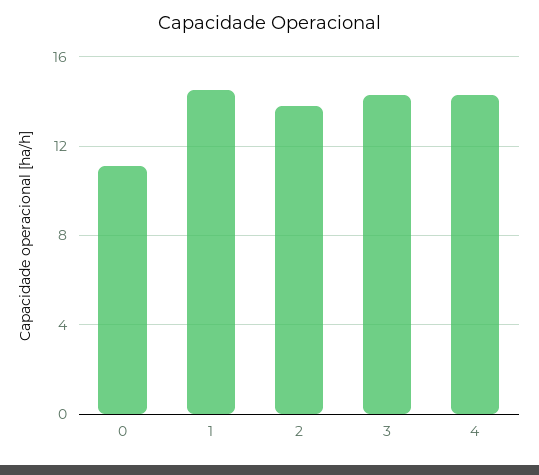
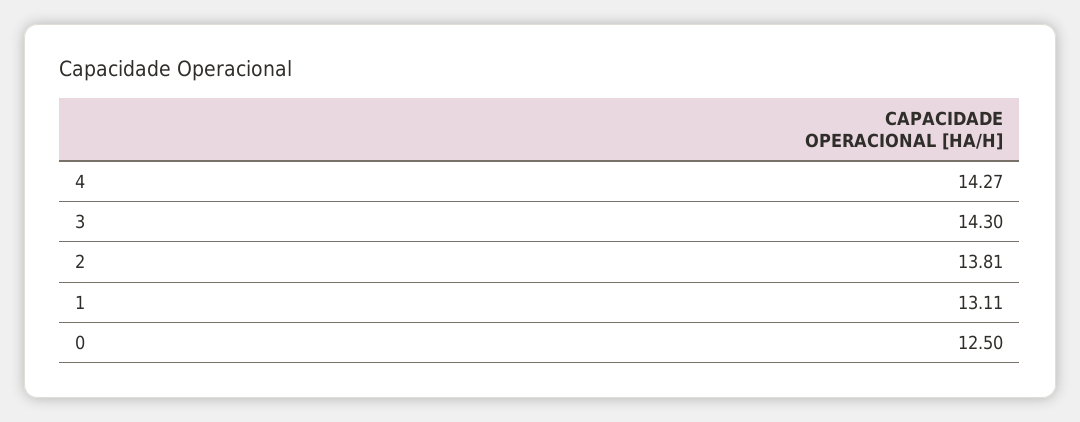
0: 11 -> 12.5
1: 14.5 -> 13.11

